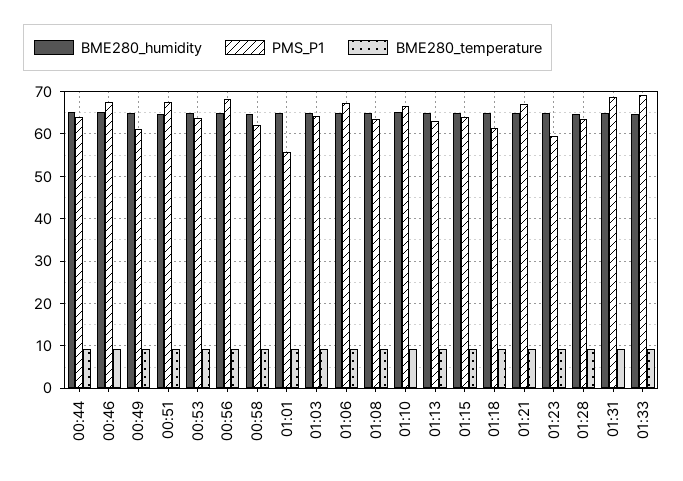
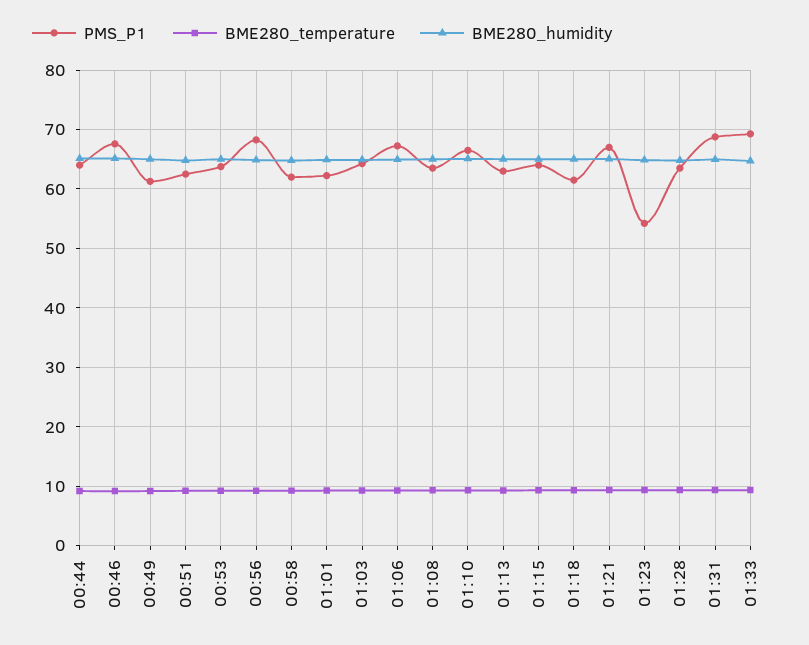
PMS_P1, 00:51: 68 -> 62
PMS_P1, 01:01: 56 -> 62
PMS_P1, 01:23: 60 -> 54

